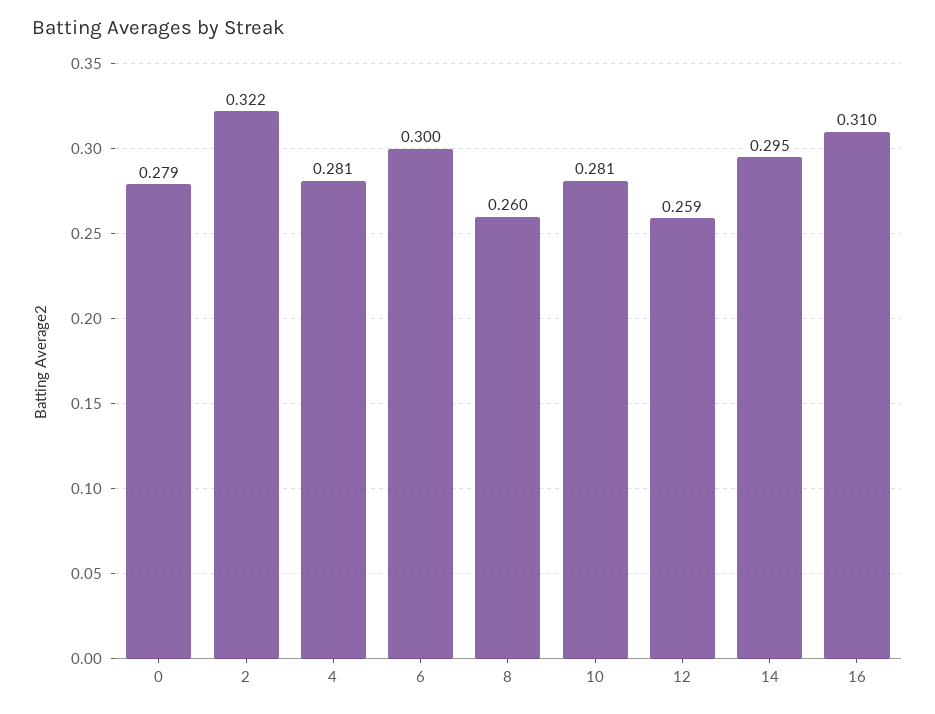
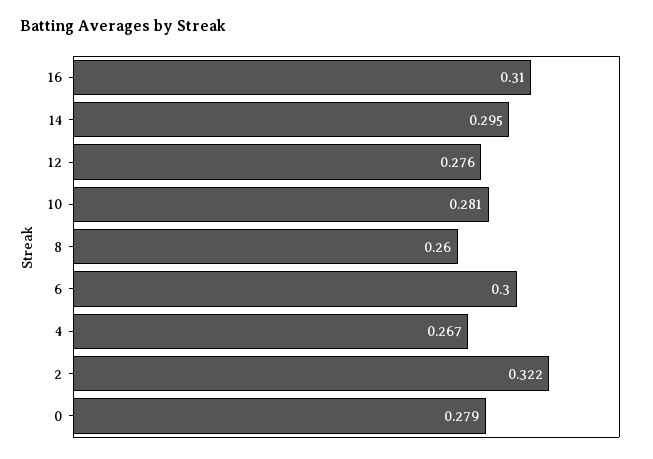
4: 0.281 -> 0.267
12: 0.259 -> 0.276

